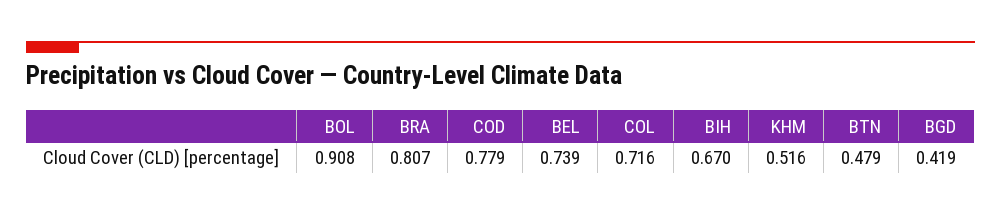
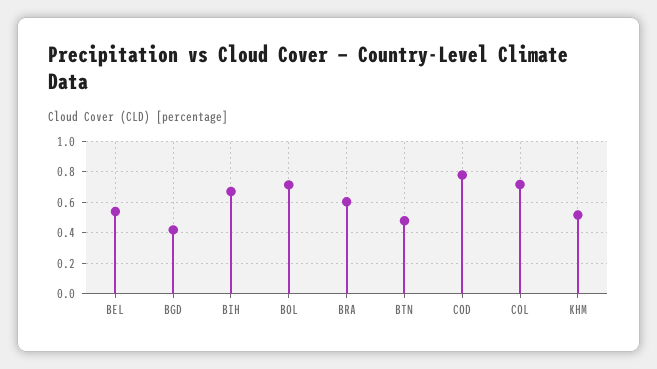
BOL: 0.908 -> 0.7
BRA: 0.807 -> 0.6
BEL: 0.739 -> 0.55

